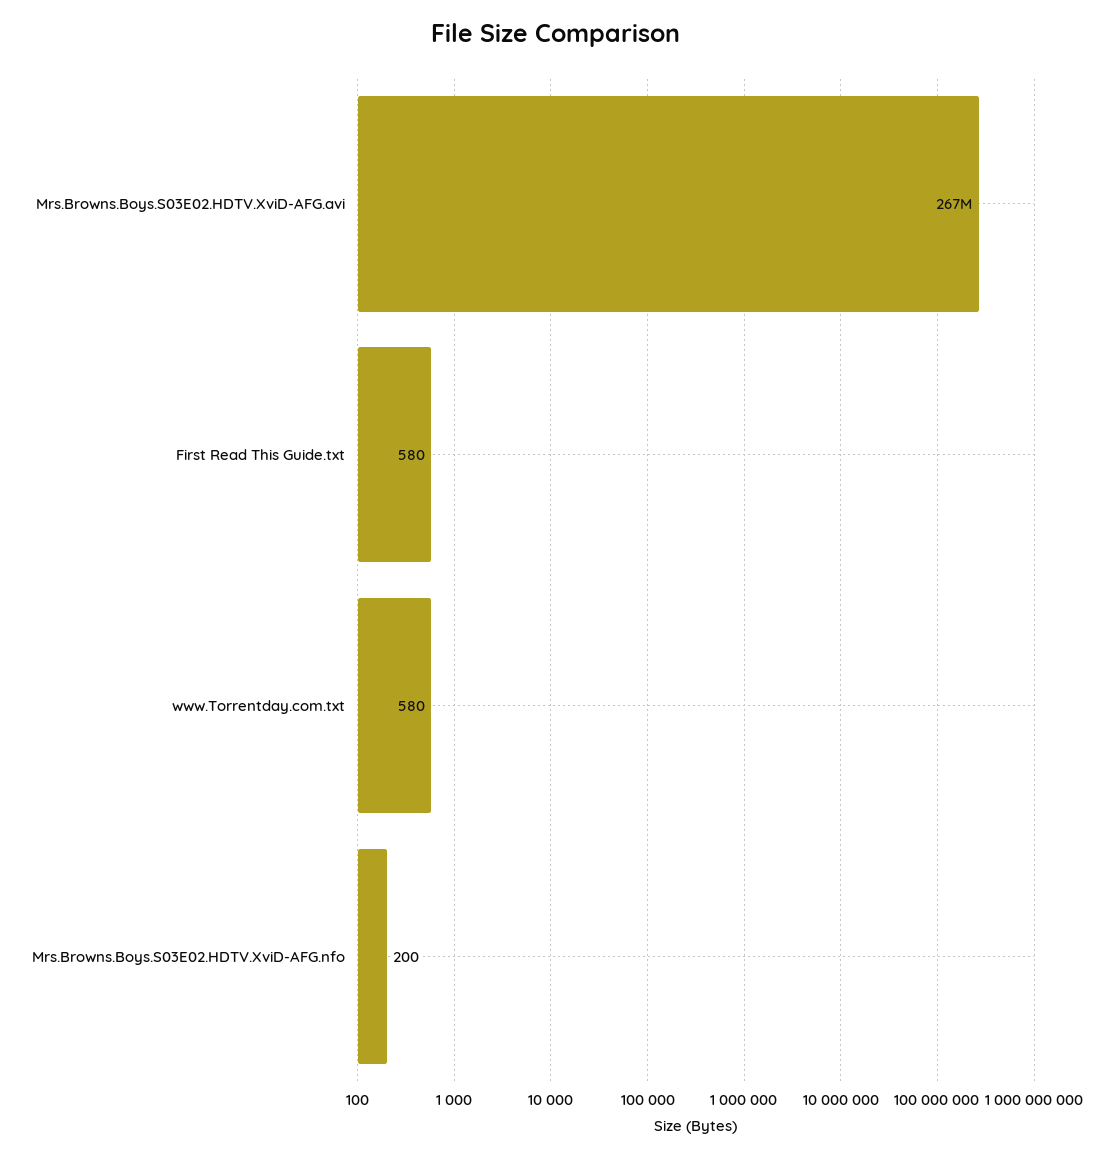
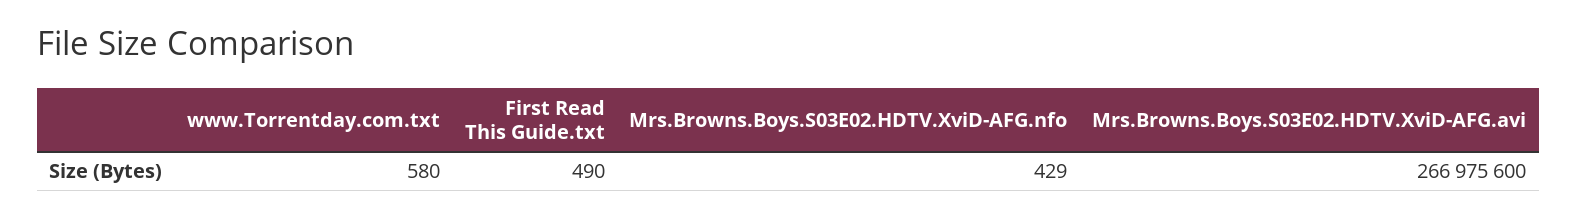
First Read This Guide.txt: 580 -> 490
Mrs.Browns.Boys.S03E02.HDTV.XviD-AFG.nfo: 200 -> 429

